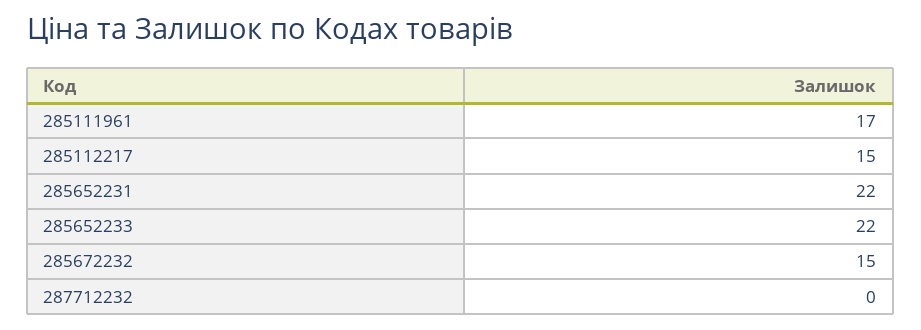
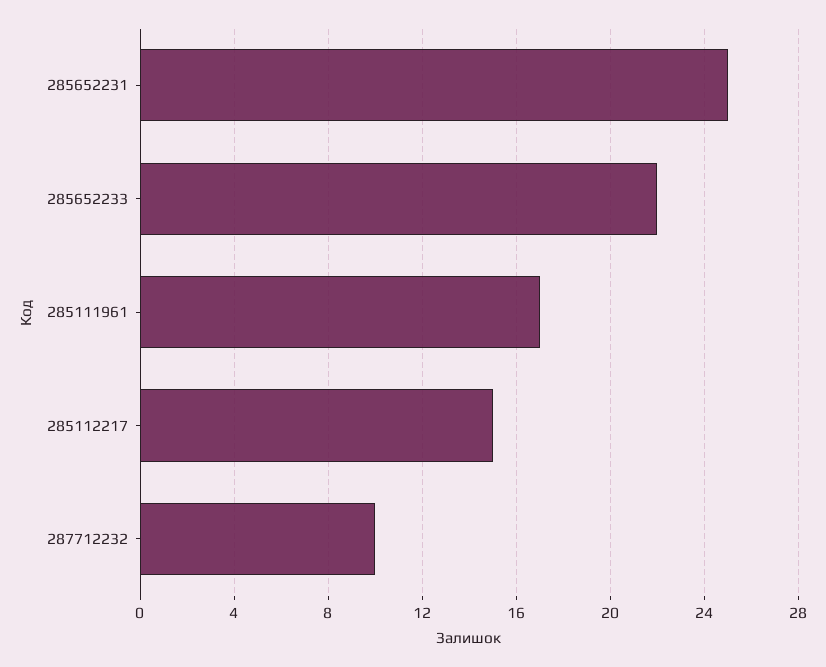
285652231: 22 -> 25
285672232: 15 -> none
287712232: 0 -> 10

